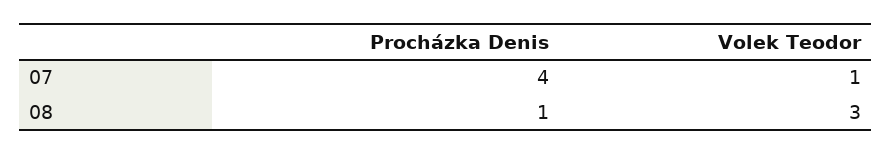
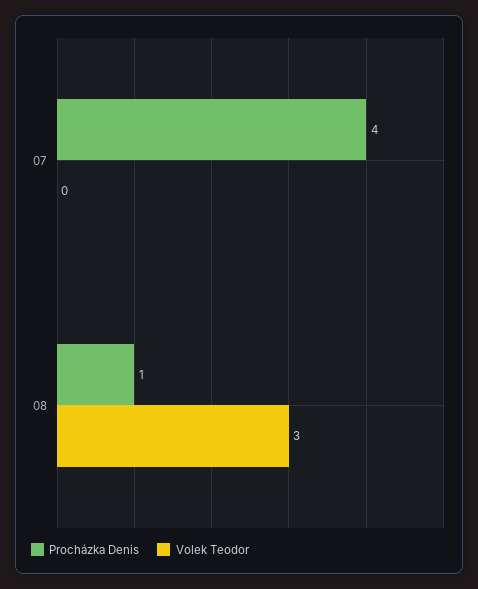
Volek Teodor, 07: 1 -> 0

